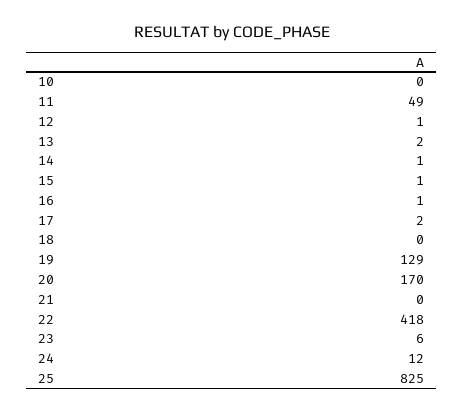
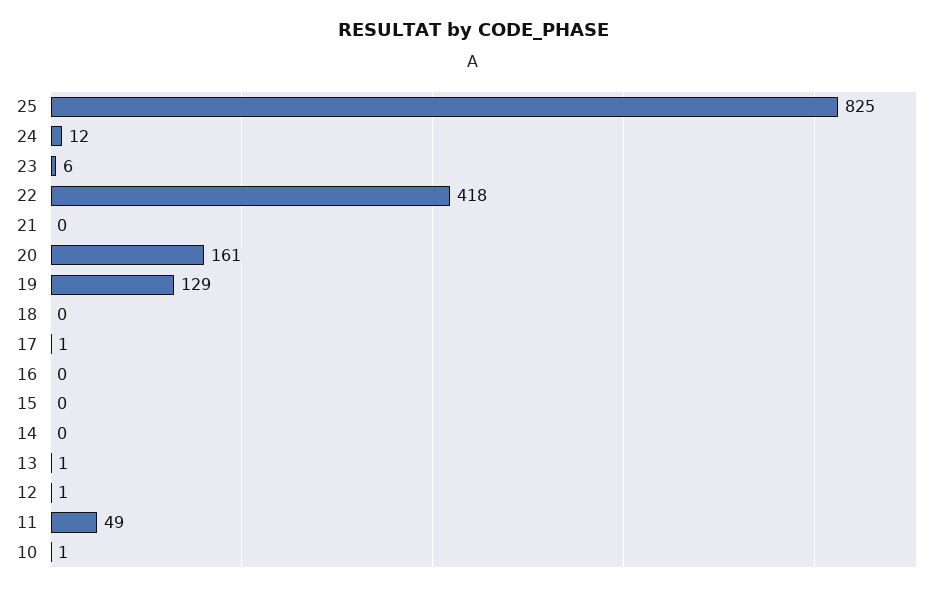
10: 0 -> 1
13: 2 -> 1
14: 1 -> 0
15: 1 -> 0
16: 1 -> 0
17: 2 -> 1
20: 170 -> 161

